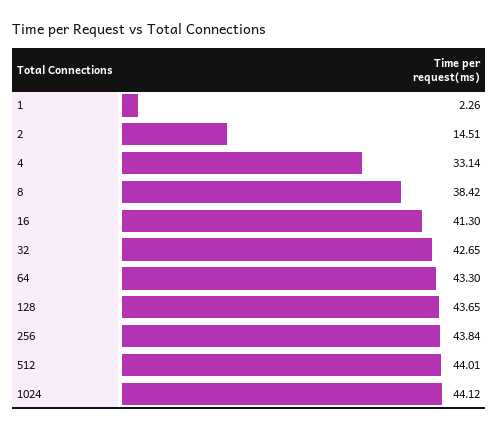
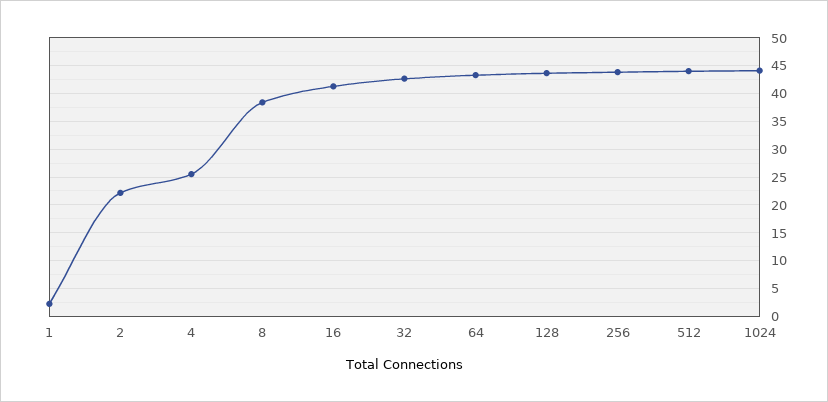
2: 14.51 -> 22.5
4: 33.14 -> 25

